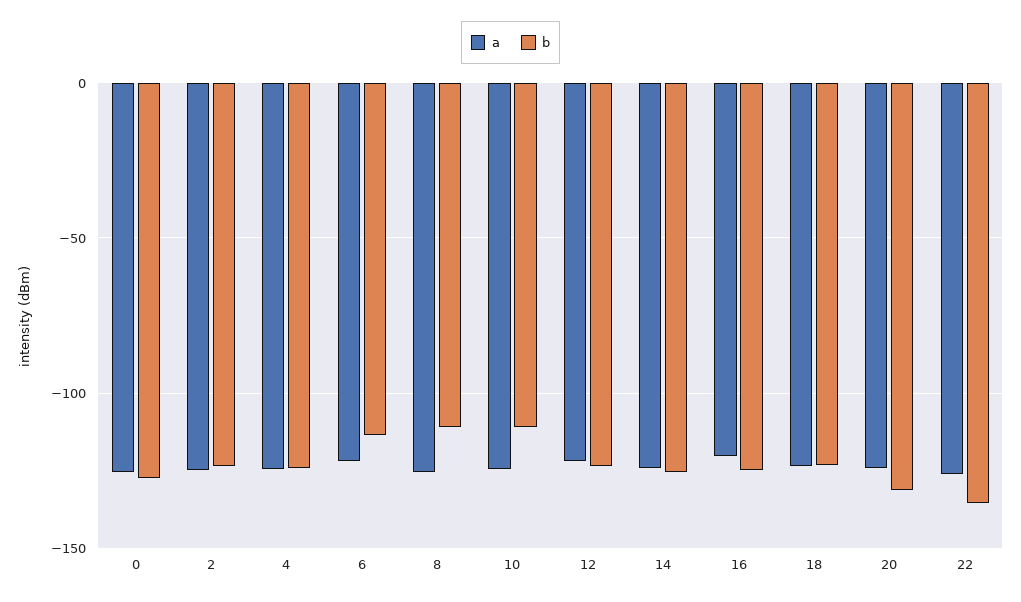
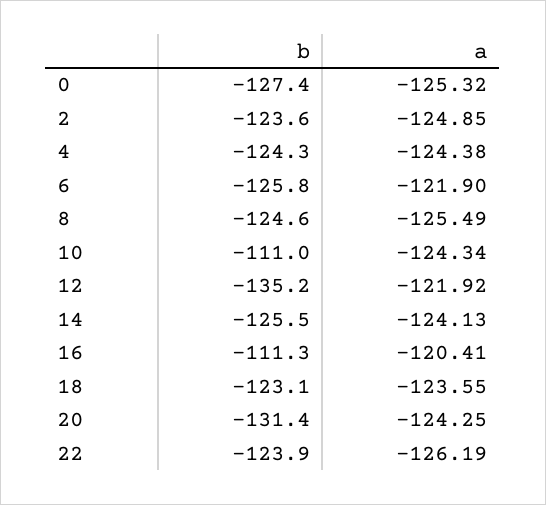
b, 6: -115 -> -125.8
b, 8: -110 -> -124.6
b, 12: -125 -> -135.2
b, 16: -125 -> -111.3
b, 22: -135 -> -123.9

